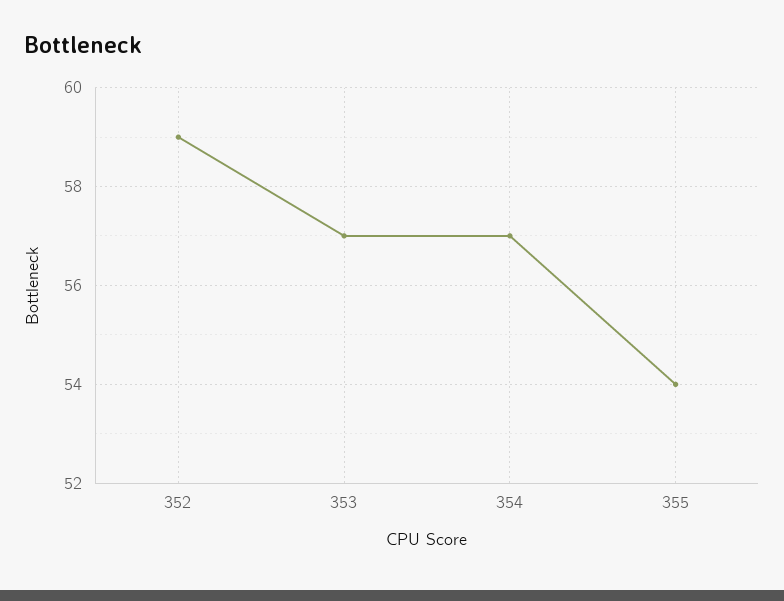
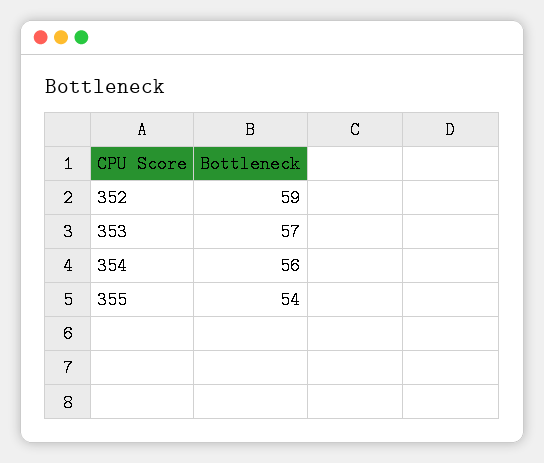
354: 57 -> 56

